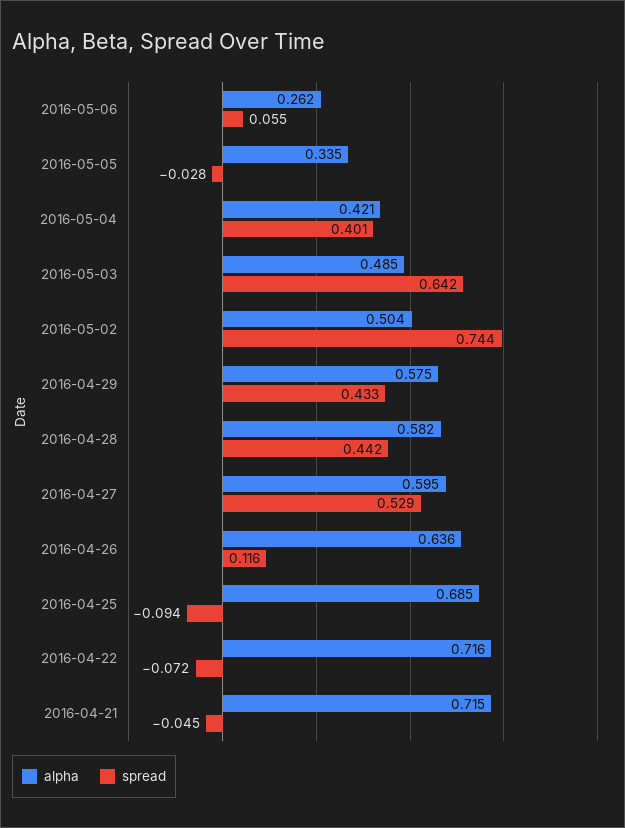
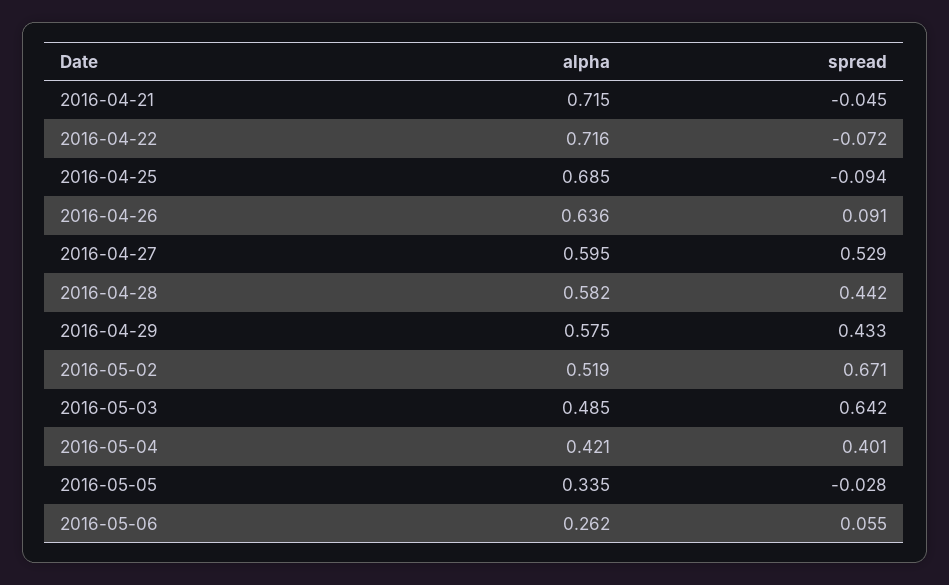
alpha, 2016-05-02: 0.504 -> 0.519
spread, 2016-05-02: 0.744 -> 0.671
spread, 2016-04-26: 0.116 -> 0.091

